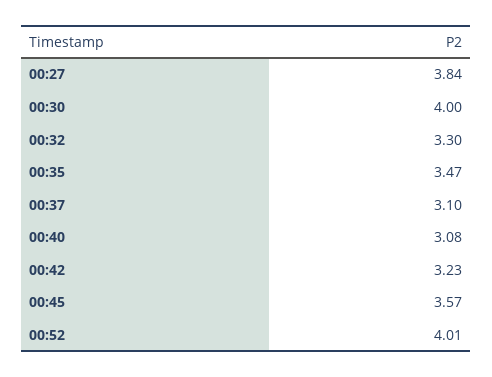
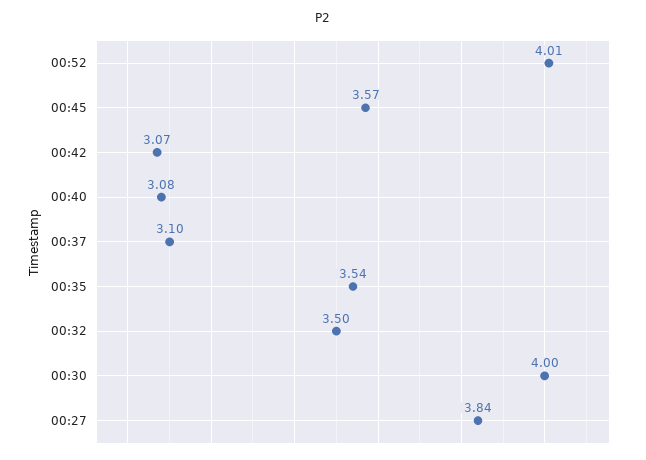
00:32: 3.3 -> 3.5
00:35: 3.47 -> 3.54
00:42: 3.23 -> 3.07

